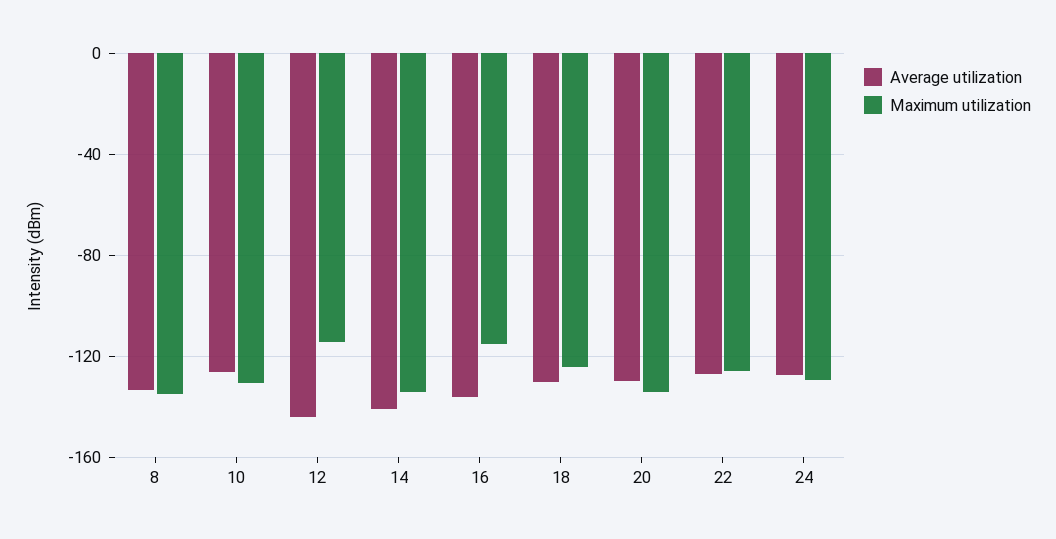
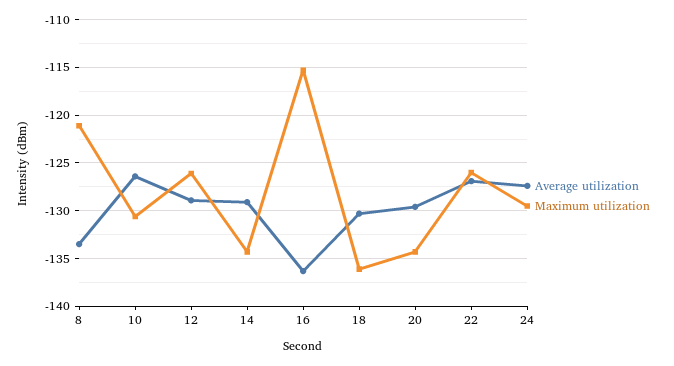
Maximum utilization, 8: -135 -> -121
Average utilization, 12: -145 -> -129
Maximum utilization, 12: -115 -> -126
Average utilization, 14: -140 -> -129
Maximum utilization, 18: -125 -> -136

